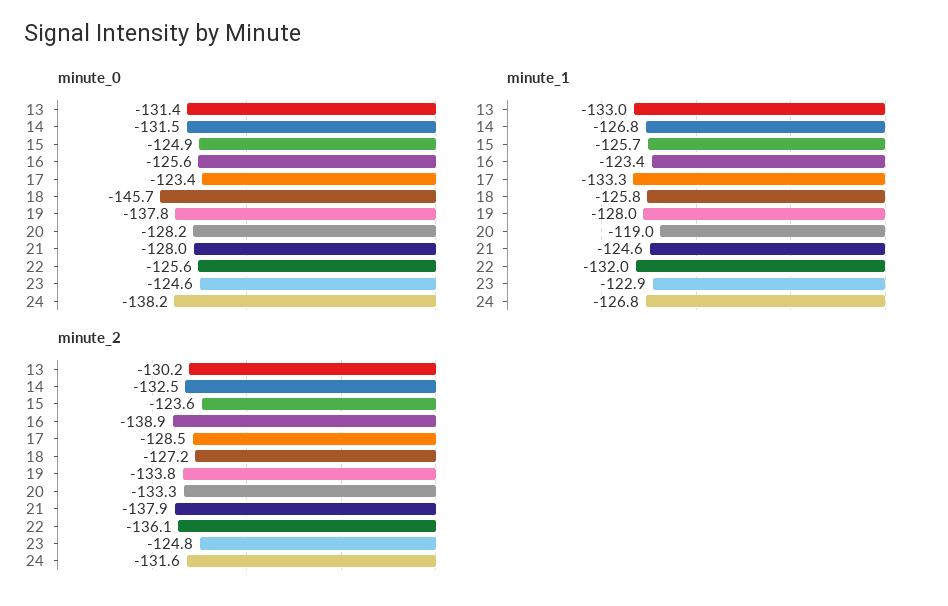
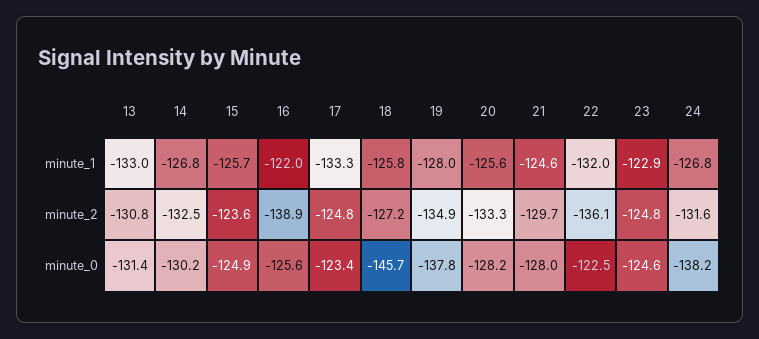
minute_0, 14: -131.5 -> -130.2
minute_0, 22: -125.6 -> -122.5
minute_1, 16: -123.4 -> -122
minute_1, 20: -119 -> -125.6
minute_2, 13: -130.2 -> -130.8
minute_2, 17: -128.5 -> -124.8
minute_2, 19: -133.8 -> -134.9
minute_2, 21: -137.9 -> -129.7

